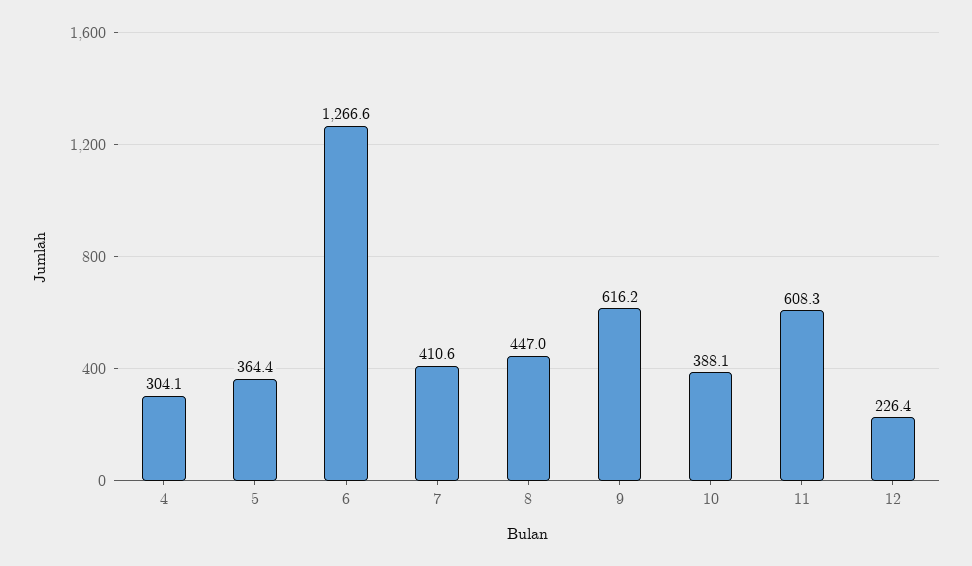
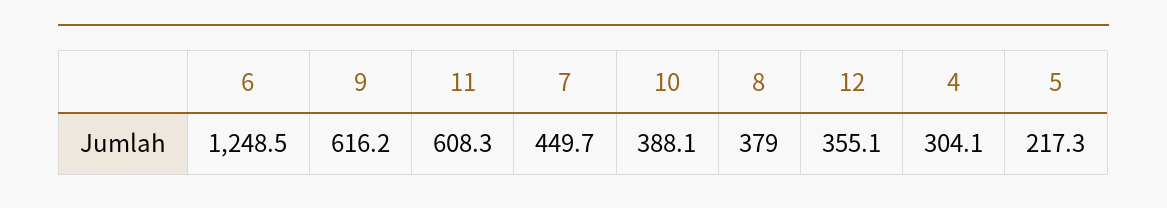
5: 364.4 -> 217.3
6: 1266.6 -> 1248.5
7: 410.6 -> 449.7
8: 447 -> 379
12: 226.4 -> 355.1

